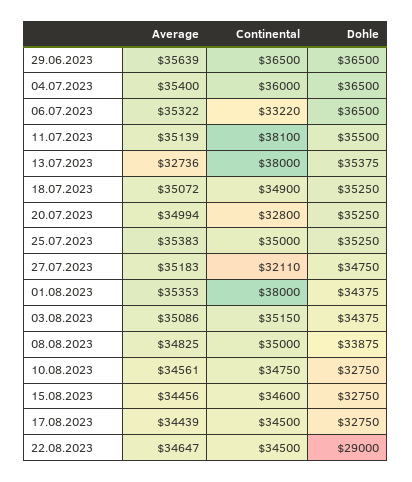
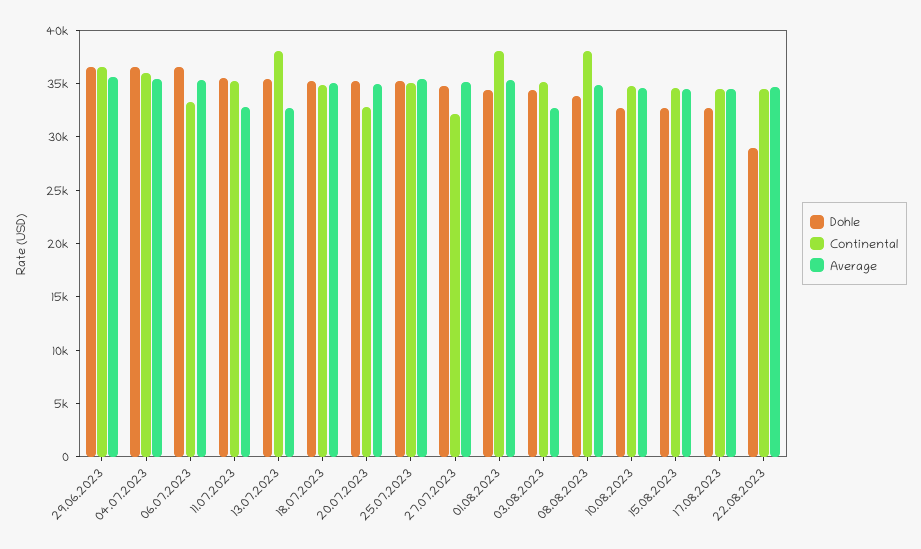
Average, 11.07.2023: 35139 -> 33000
Continental, 11.07.2023: 38100 -> 35000
Average, 03.08.2023: 35086 -> 33000
Continental, 08.08.2023: 35000 -> 38000

